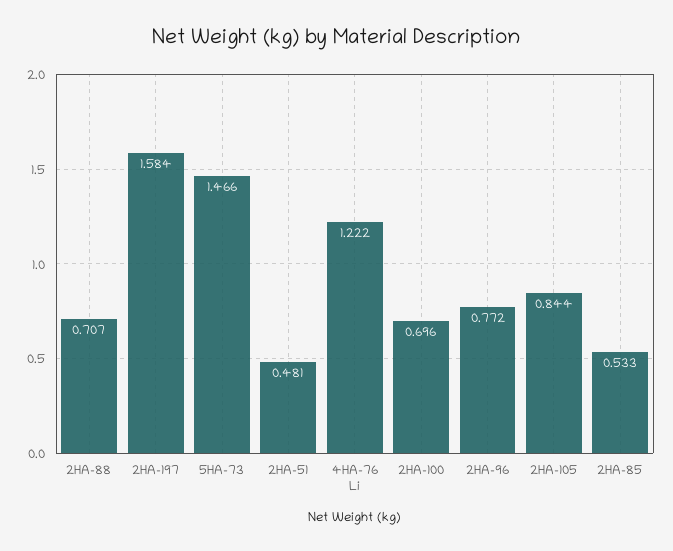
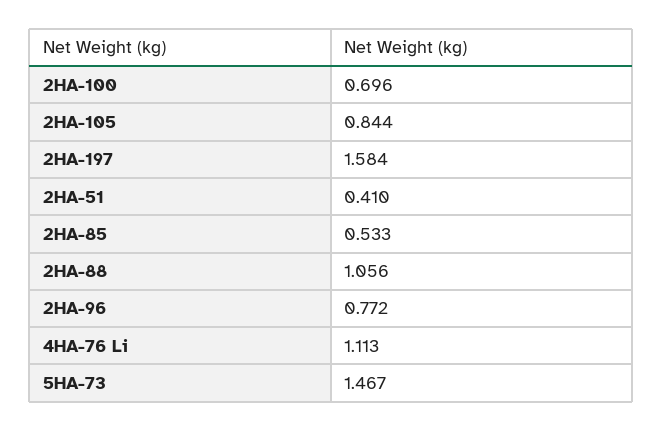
2HA-88: 0.707 -> 1.056
5HA-73: 1.466 -> 1.467
2HA-51: 0.481 -> 0.41
4HA-76 Li: 1.222 -> 1.113

